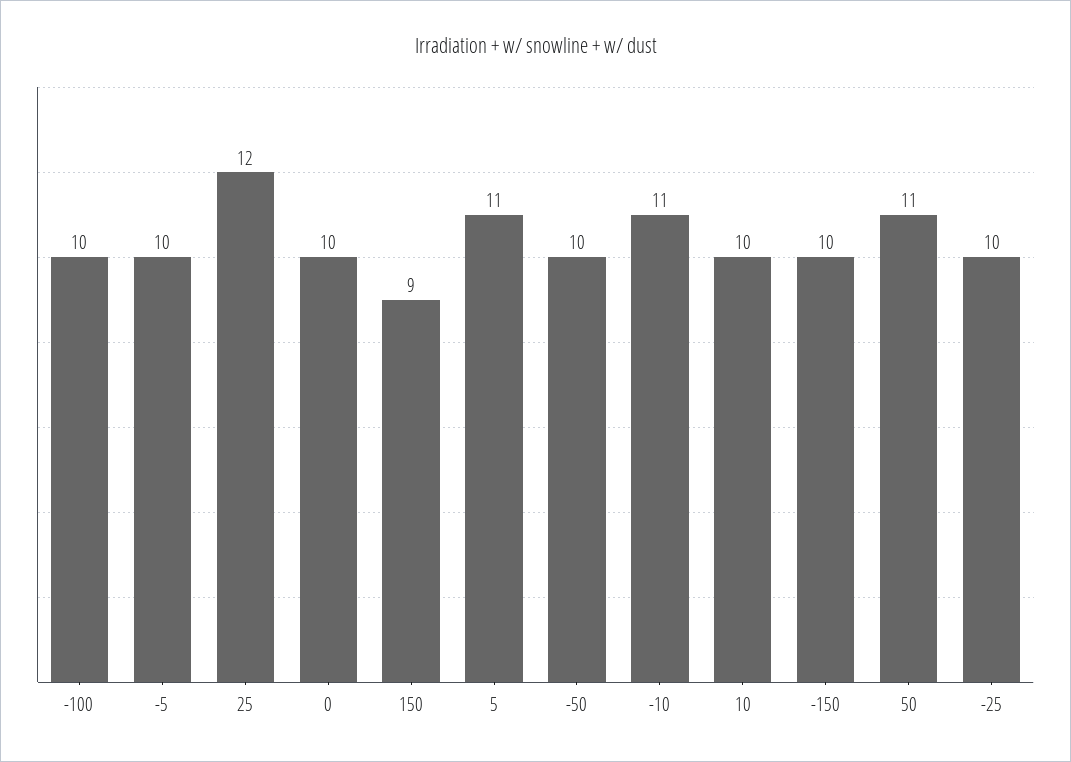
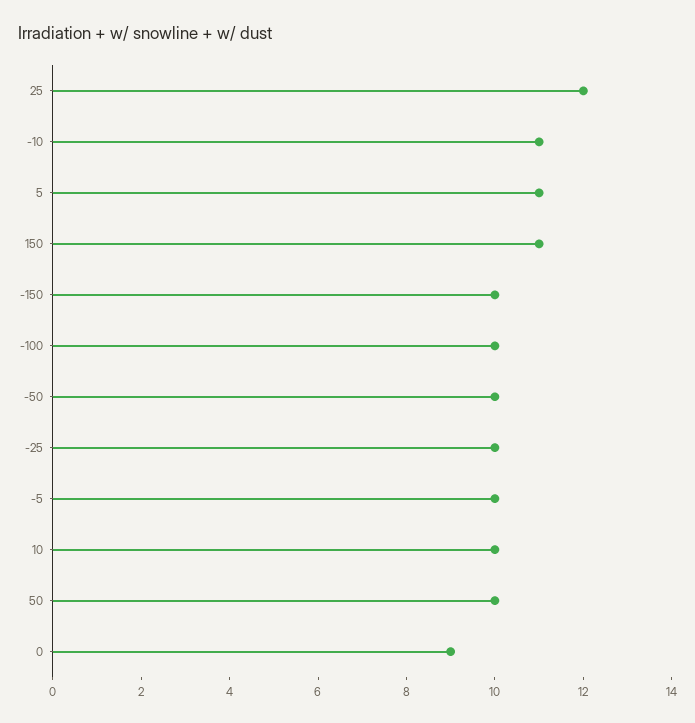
0: 10 -> 9
150: 9 -> 11
50: 11 -> 10

